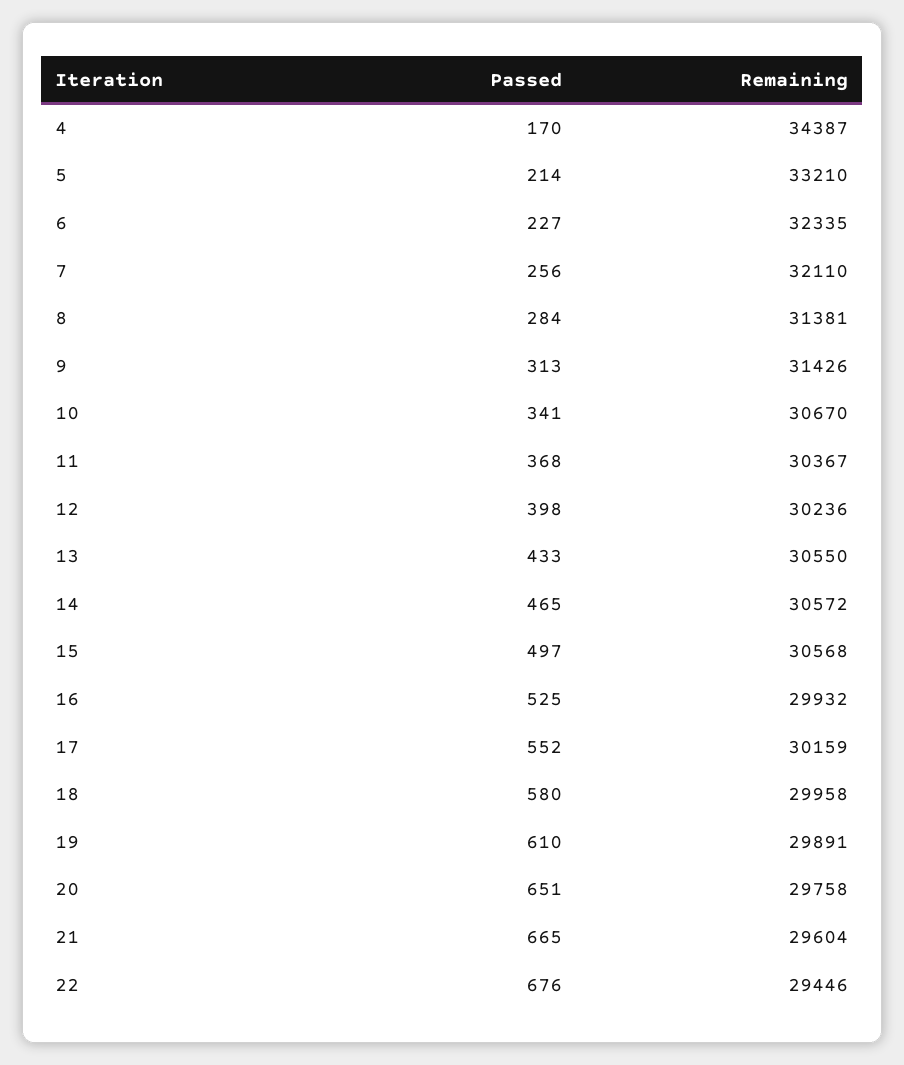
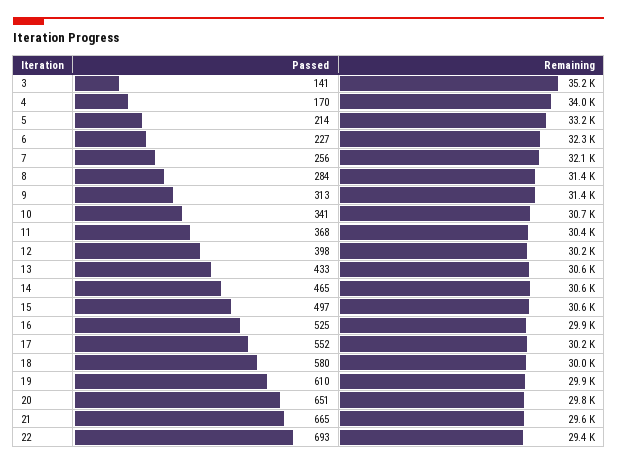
Remaining, 4: 34387 -> 34000
Passed, 22: 676 -> 693
Passed, 3: none -> 141
Remaining, 3: none -> 35200

